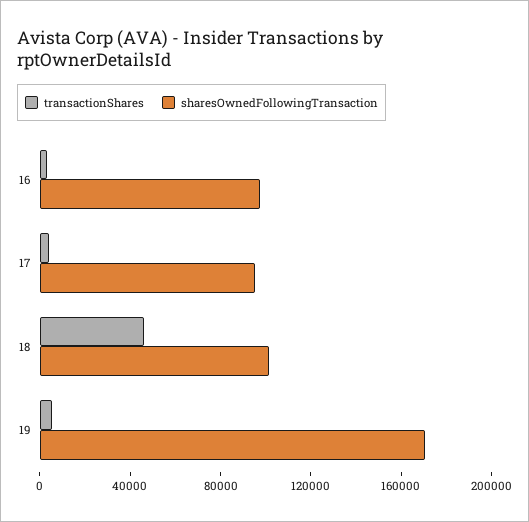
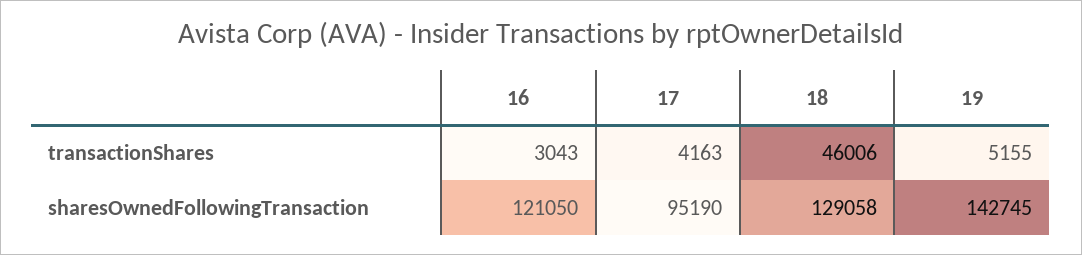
sharesOwnedFollowingTransaction, 16: 100000 -> 121050
sharesOwnedFollowingTransaction, 18: 100000 -> 129058
sharesOwnedFollowingTransaction, 19: 170000 -> 142745

